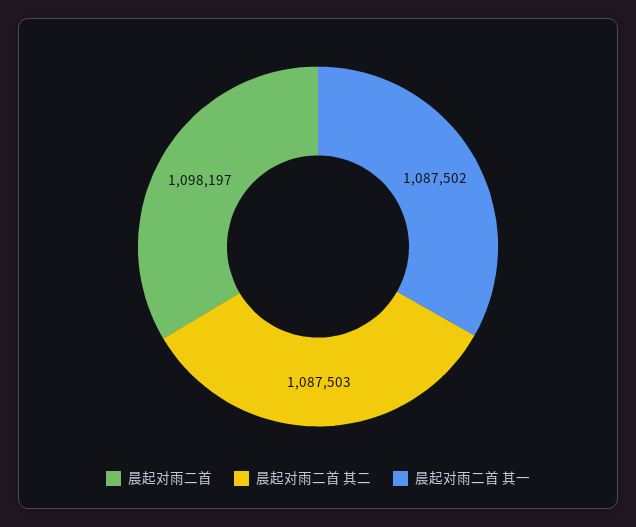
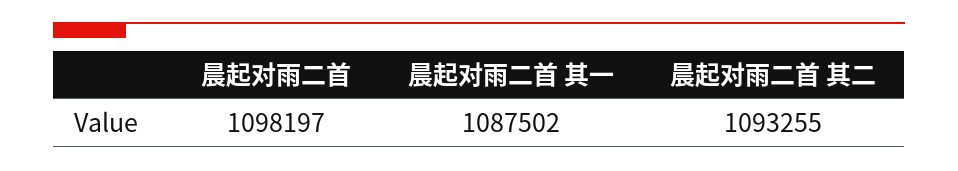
晨起对雨二首 其二: 1087503 -> 1093255

